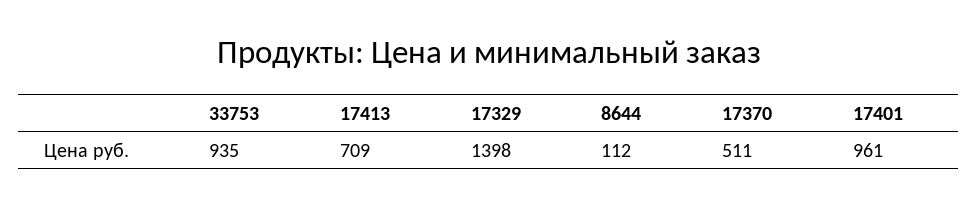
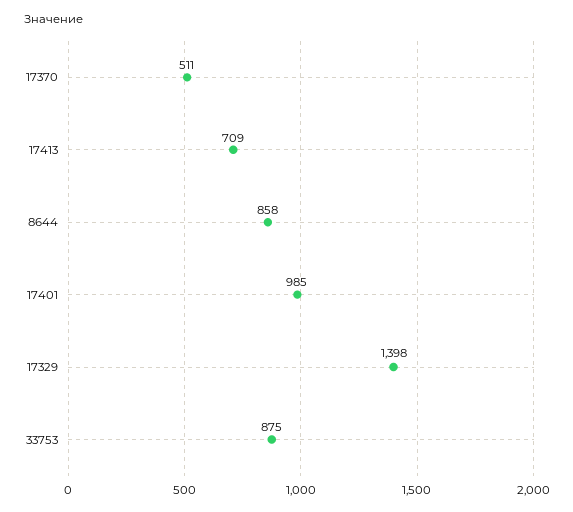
33753: 935 -> 875
8644: 112 -> 858
17401: 961 -> 985

